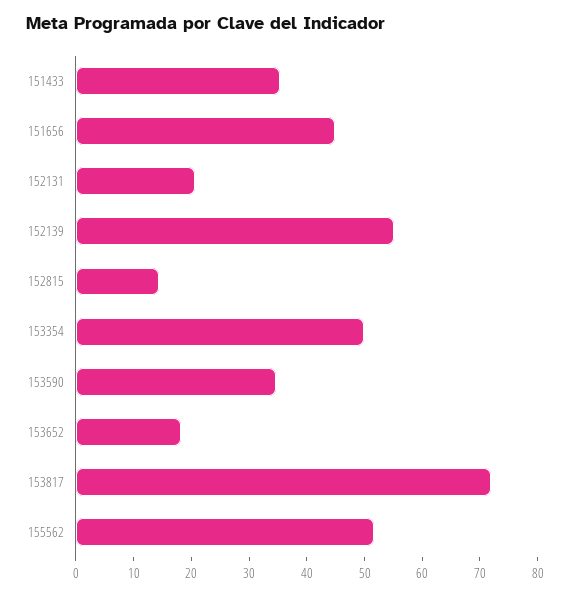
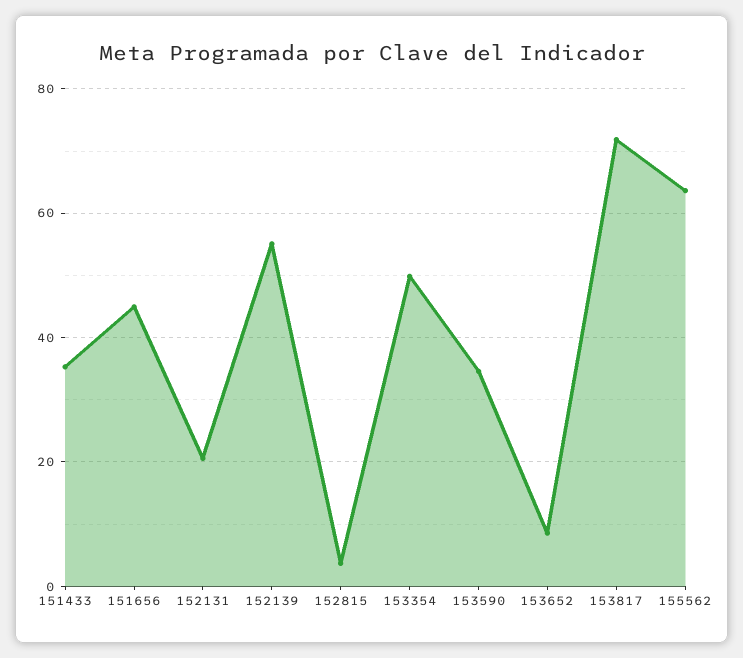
152815: 14 -> 4
153652: 18 -> 8
155562: 52 -> 64

